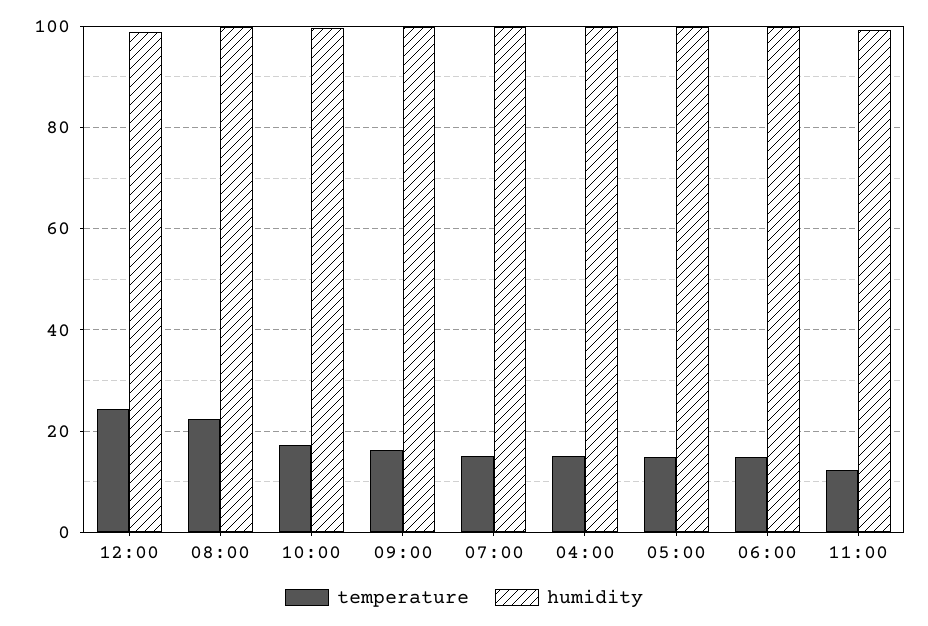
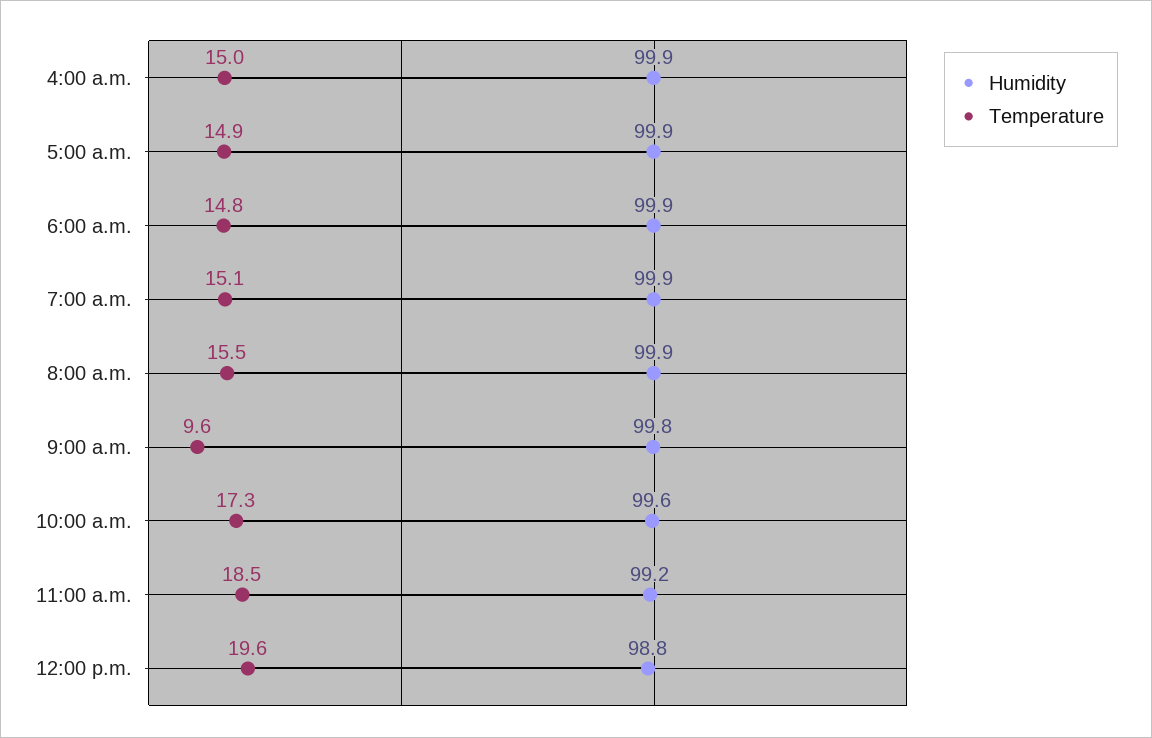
temperature, 12:00: 24 -> 19.6
temperature, 08:00: 22 -> 15.5
temperature, 09:00: 16 -> 9.6
temperature, 11:00: 12 -> 18.5

